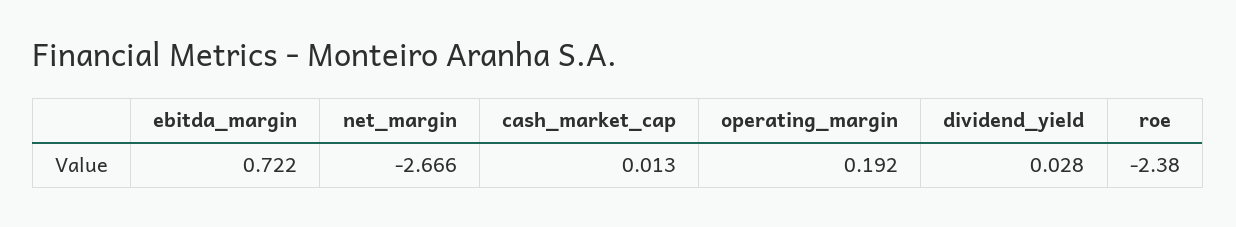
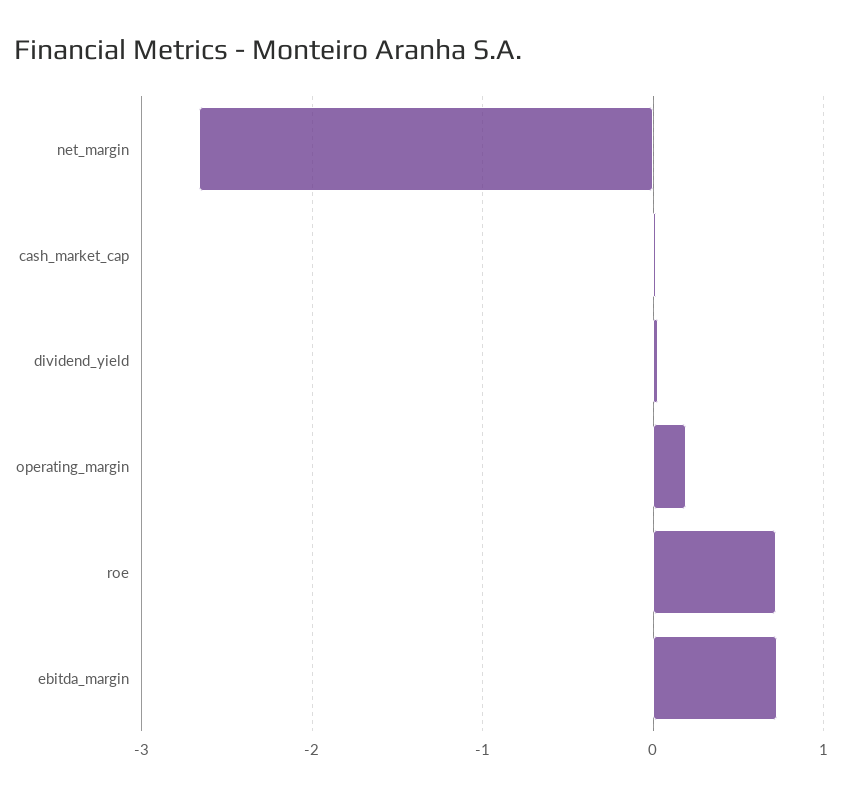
roe: -2.38 -> 0.7

